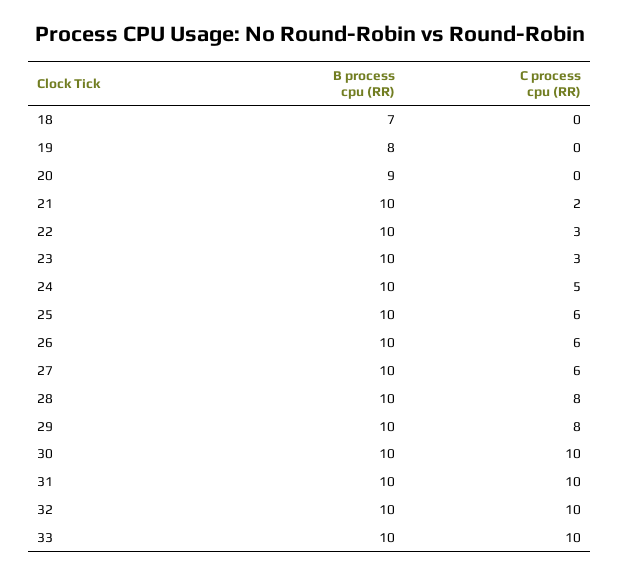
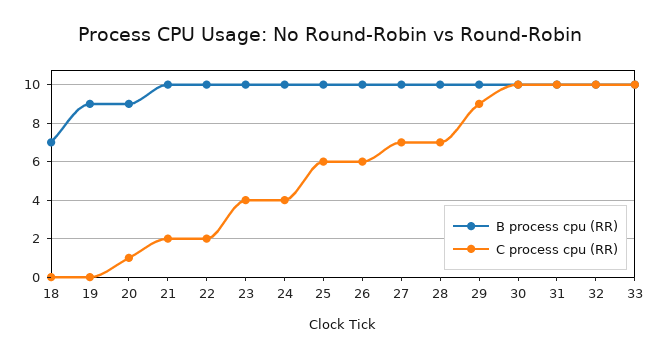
B process cpu (RR), 19: 8 -> 9
C process cpu (RR), 20: 0 -> 1
C process cpu (RR), 22: 3 -> 2
C process cpu (RR), 23: 3 -> 4
C process cpu (RR), 24: 5 -> 4
C process cpu (RR), 27: 6 -> 7
C process cpu (RR), 28: 8 -> 7
C process cpu (RR), 29: 8 -> 9

